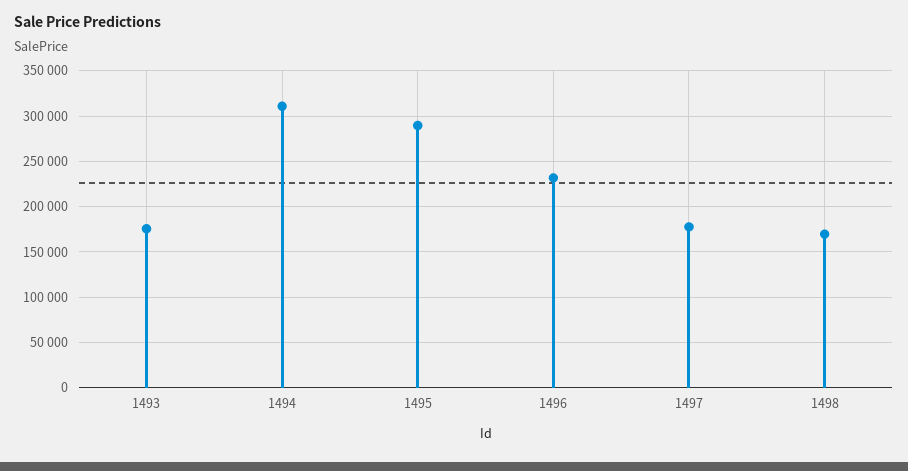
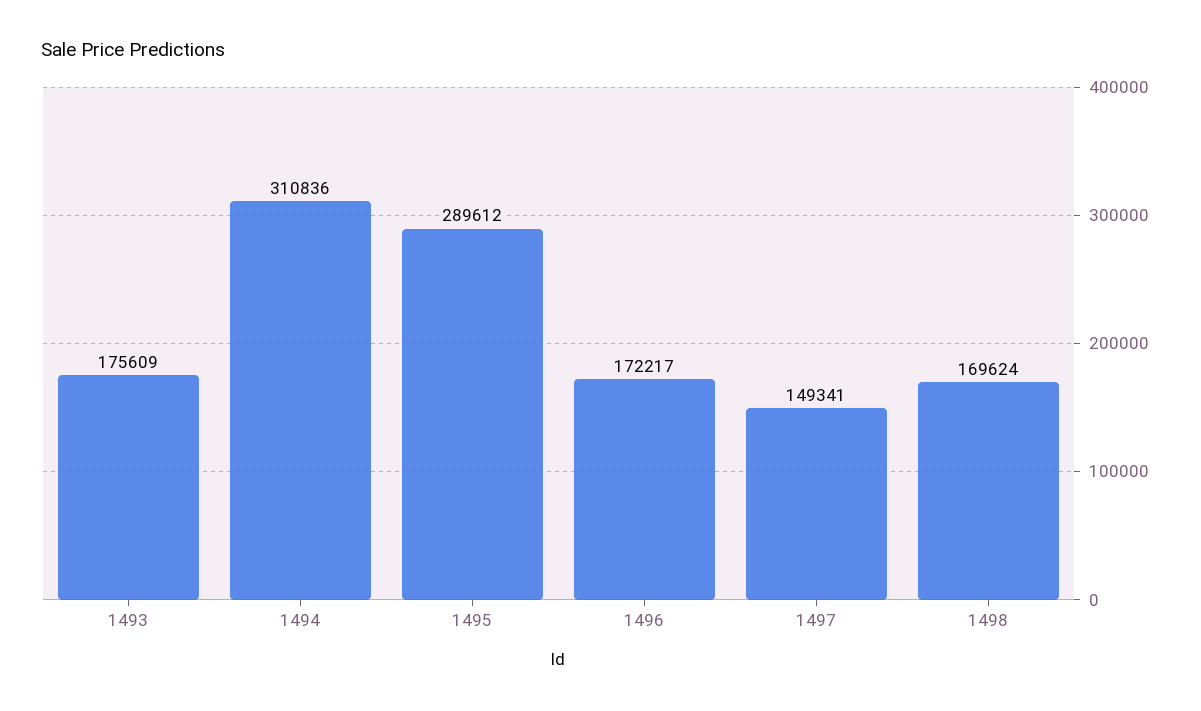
1496: 230000 -> 172217
1497: 180000 -> 149341

